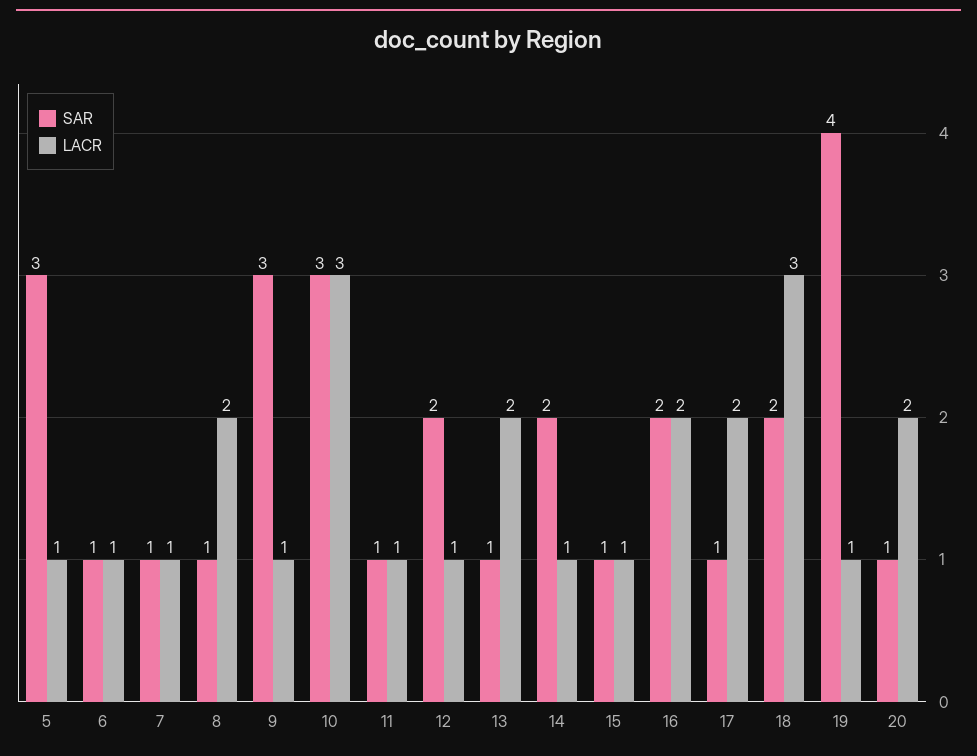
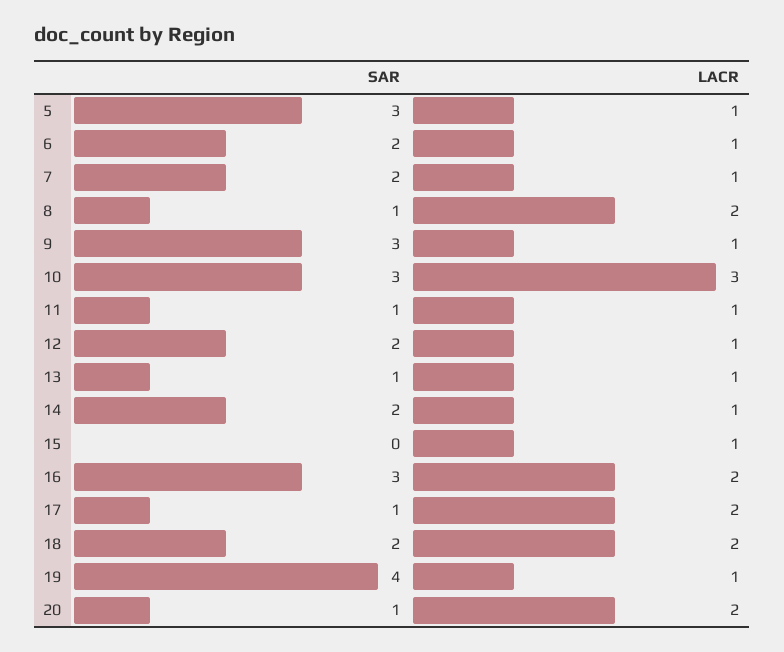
SAR, 6: 1 -> 2
SAR, 7: 1 -> 2
LACR, 13: 2 -> 1
SAR, 15: 1 -> 0
SAR, 16: 2 -> 3
LACR, 18: 3 -> 2

